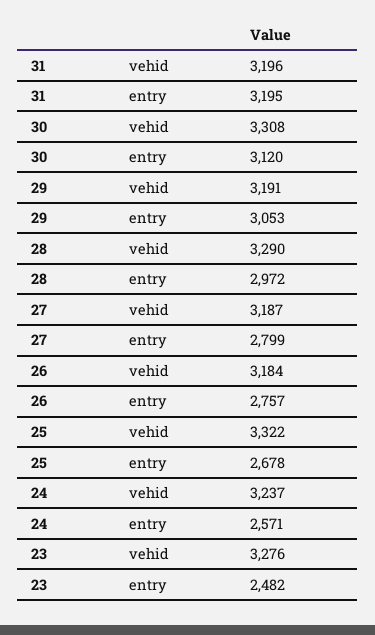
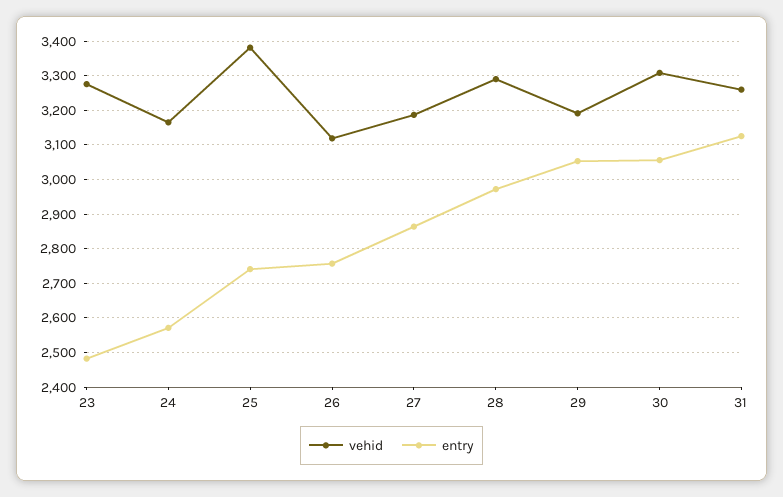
vehid, 31: 3196 -> 3260
entry, 31: 3195 -> 3120
entry, 30: 3120 -> 3060
entry, 27: 2799 -> 2860
vehid, 26: 3184 -> 3120
vehid, 25: 3322 -> 3380
entry, 25: 2678 -> 2740
vehid, 24: 3237 -> 3160

